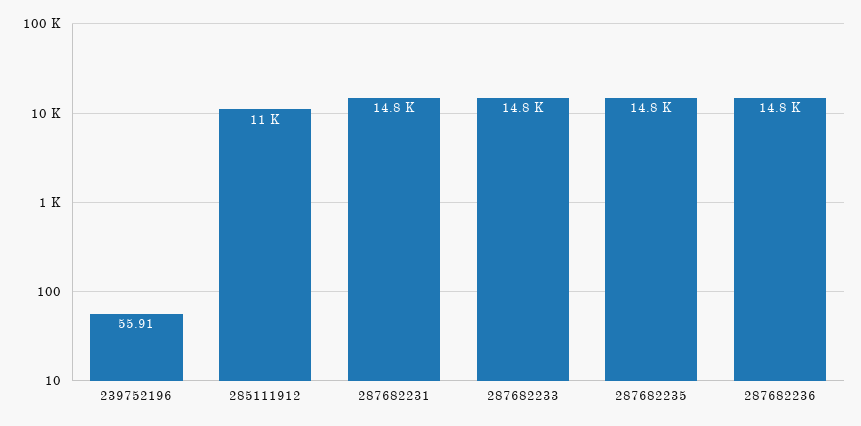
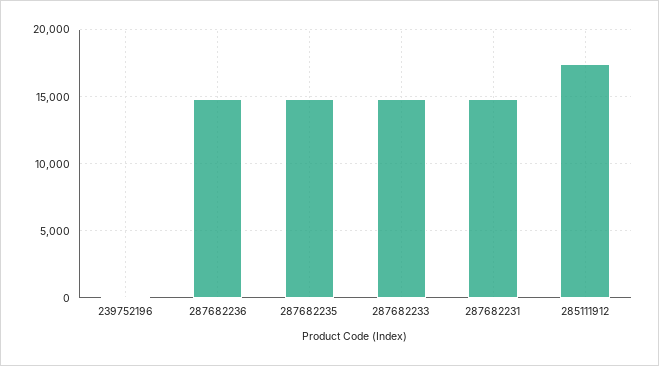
285111912: 11000 -> 17500

